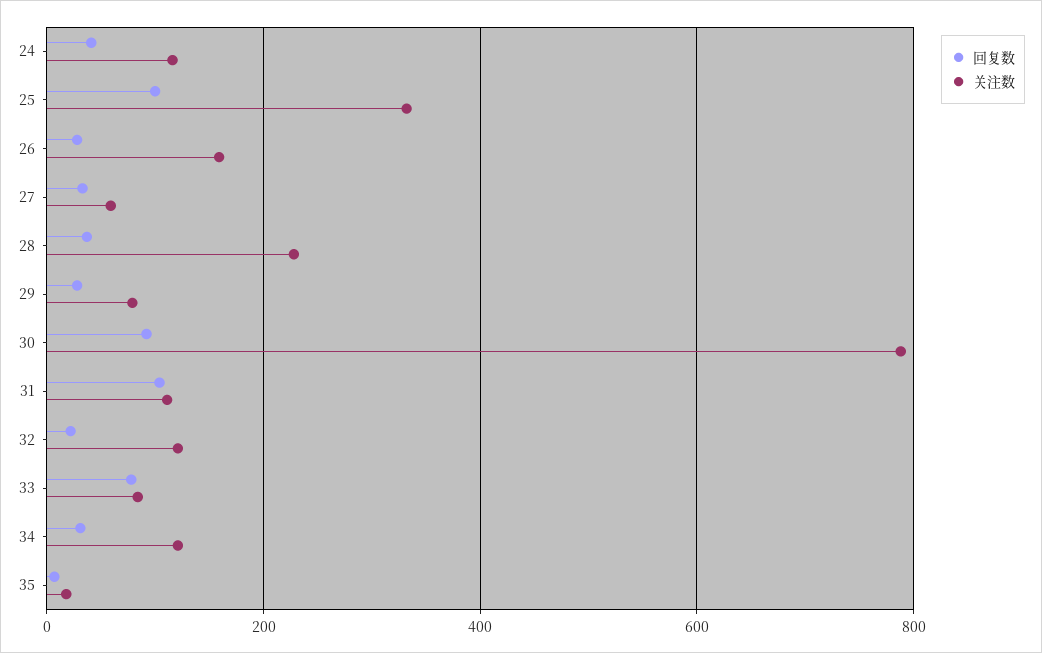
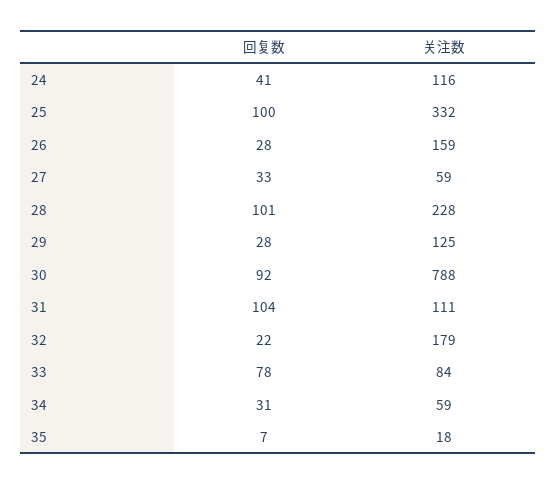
回复数, 28: 40 -> 101
关注数, 29: 80 -> 125
关注数, 32: 120 -> 179
关注数, 34: 120 -> 59

